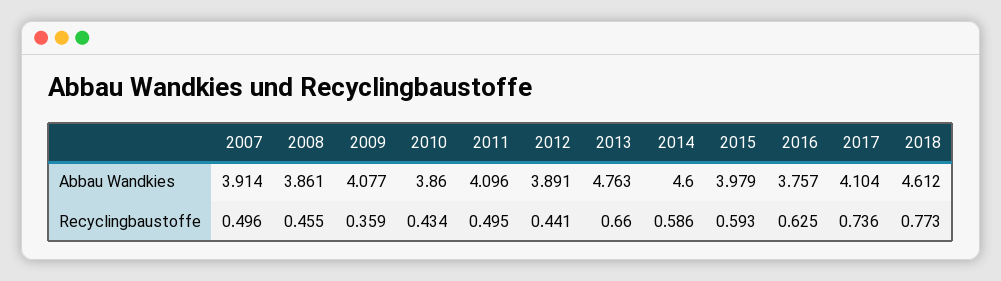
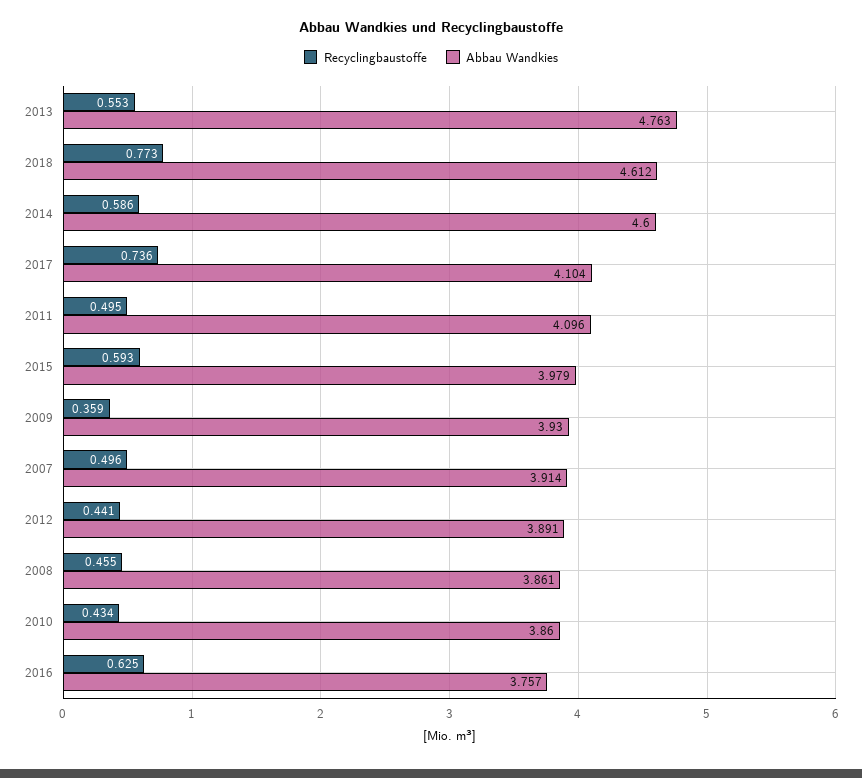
Abbau Wandkies, 2009: 4.077 -> 3.93
Recyclingbaustoffe, 2013: 0.66 -> 0.553

